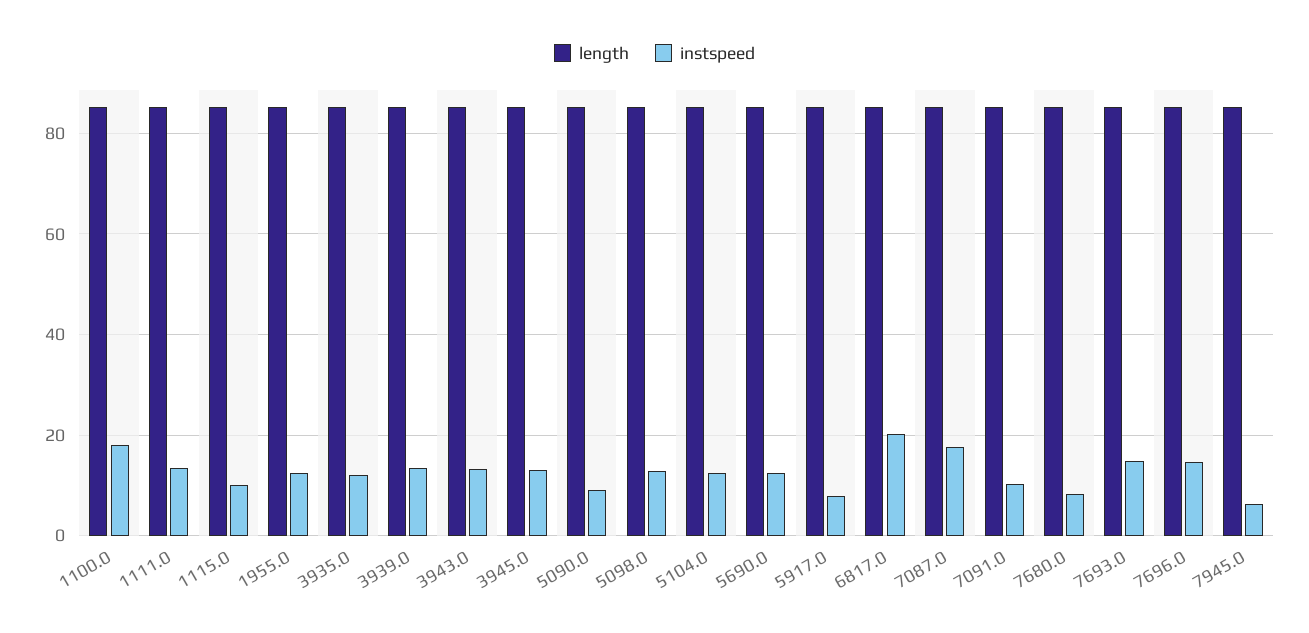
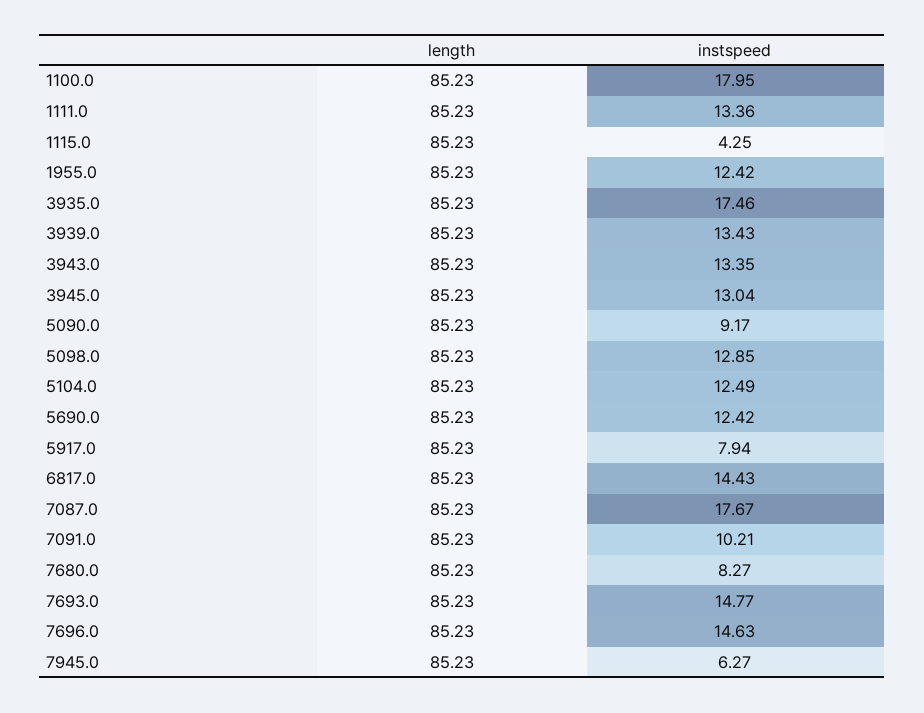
instspeed, 1115.0: 10 -> 4.25
instspeed, 3935.0: 12 -> 17.46
instspeed, 6817.0: 20 -> 14.43

